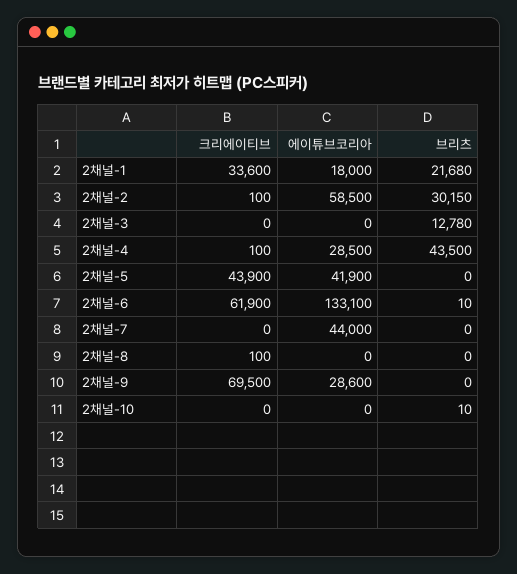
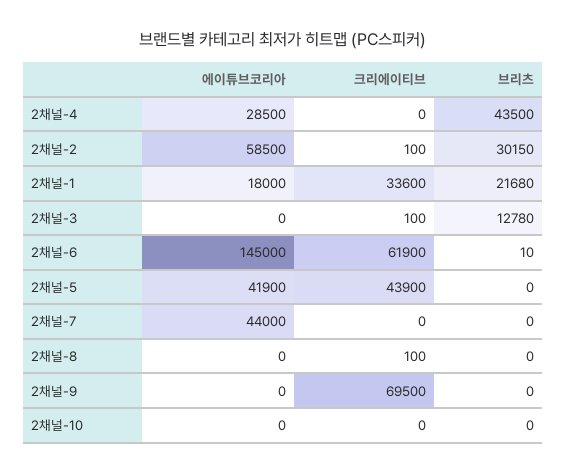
크리에이티브, 2채널-3: 0 -> 100
크리에이티브, 2채널-4: 100 -> 0
에이튜브코리아, 2채널-6: 133100 -> 145000
에이튜브코리아, 2채널-9: 28600 -> 0
브리츠, 2채널-10: 10 -> 0

